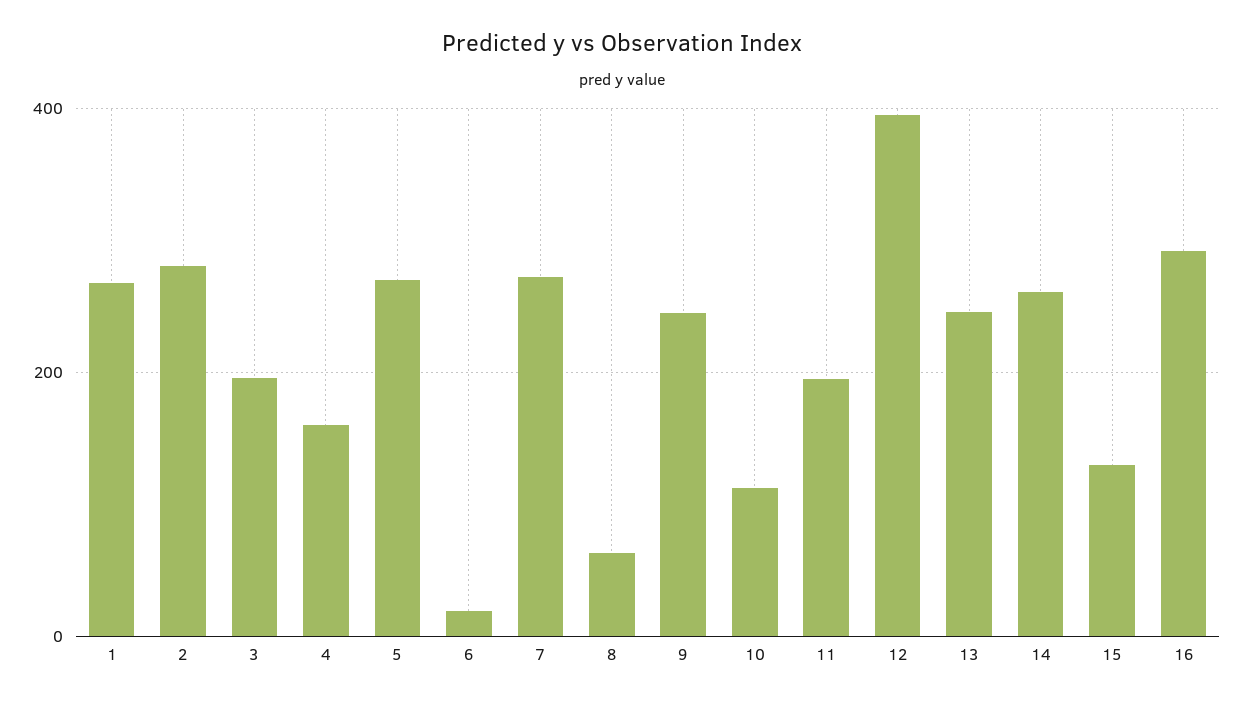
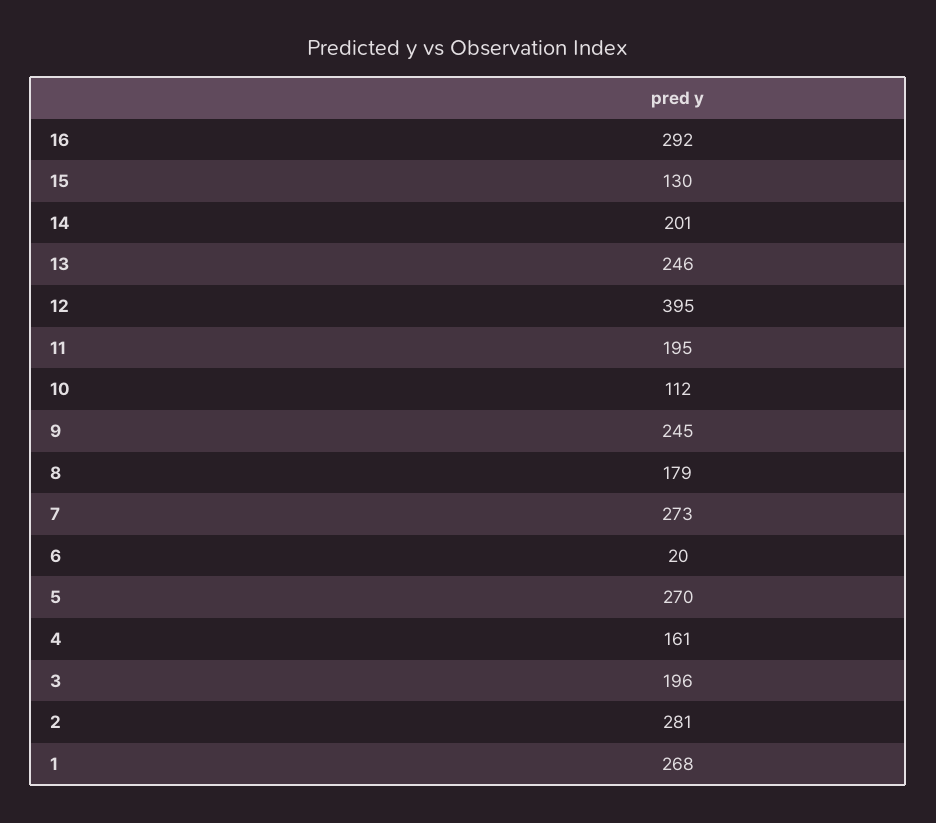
8: 60 -> 179
14: 260 -> 201

